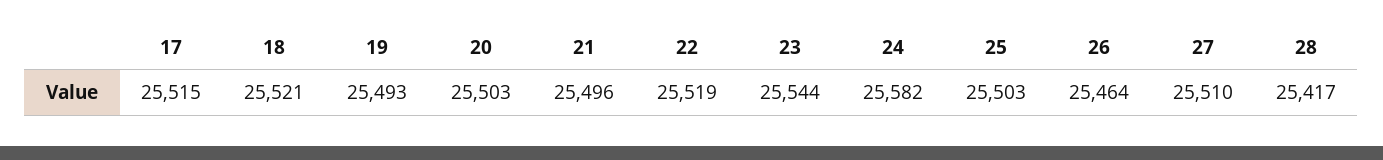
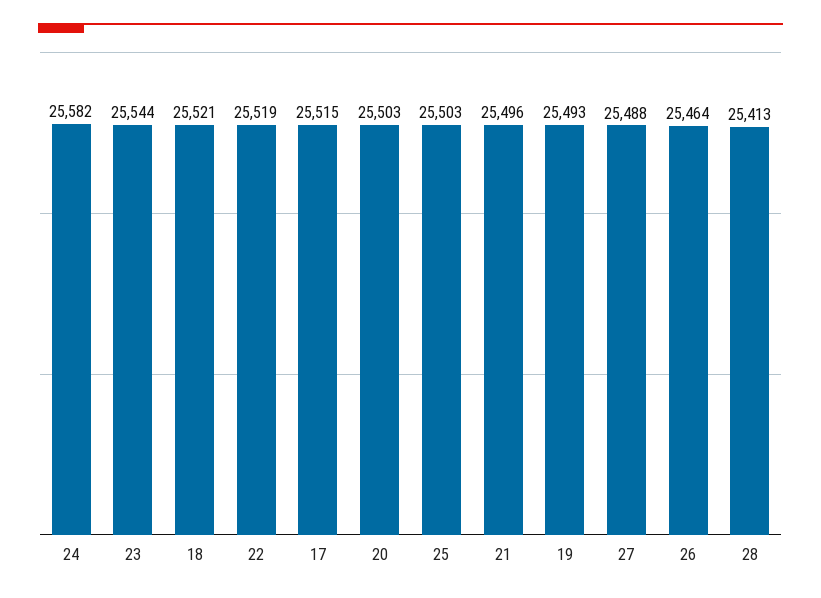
27: 25510 -> 25488
28: 25417 -> 25413

